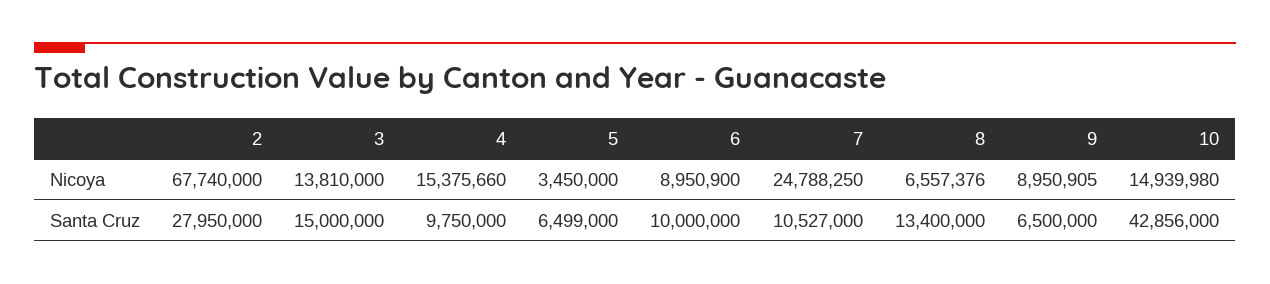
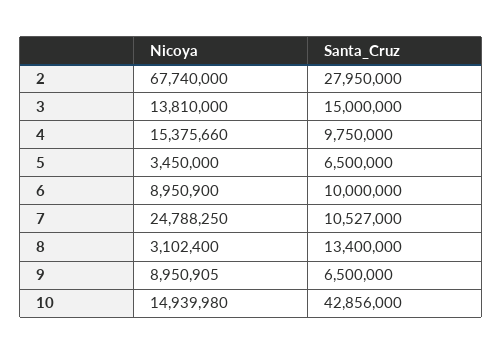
8, Nicoya: 6557376 -> 3102400
5, Santa Cruz: 6499000 -> 6500000

